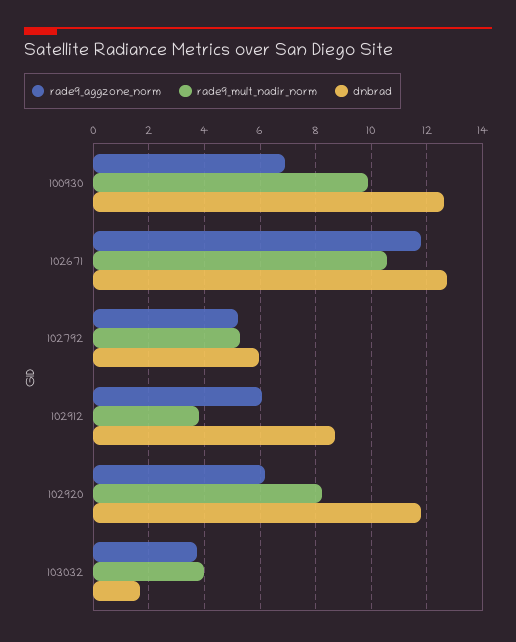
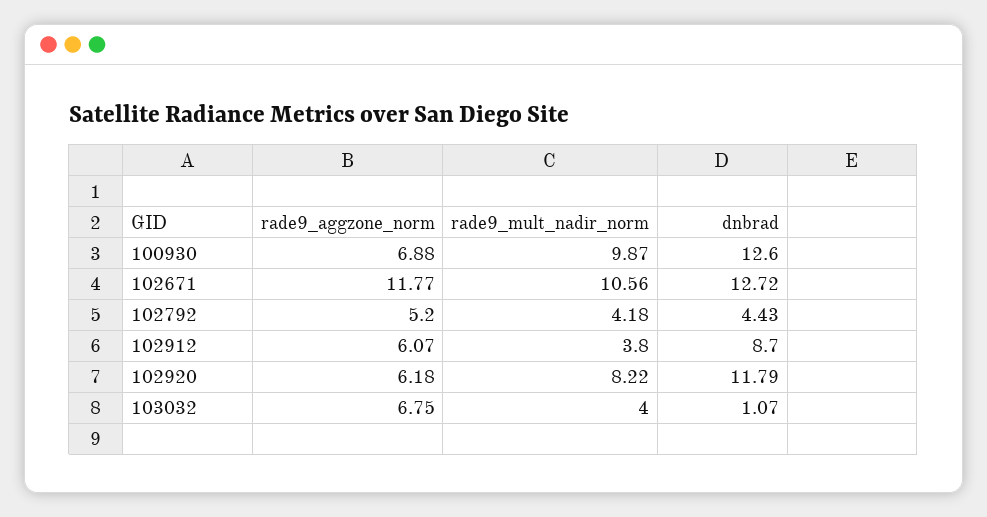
rade9_mult_nadir_norm, 102792: 5.25 -> 4.18
dnbrad, 102792: 6 -> 4.43
rade9_aggzone_norm, 103032: 3.75 -> 6.75
dnbrad, 103032: 1.75 -> 1.07

